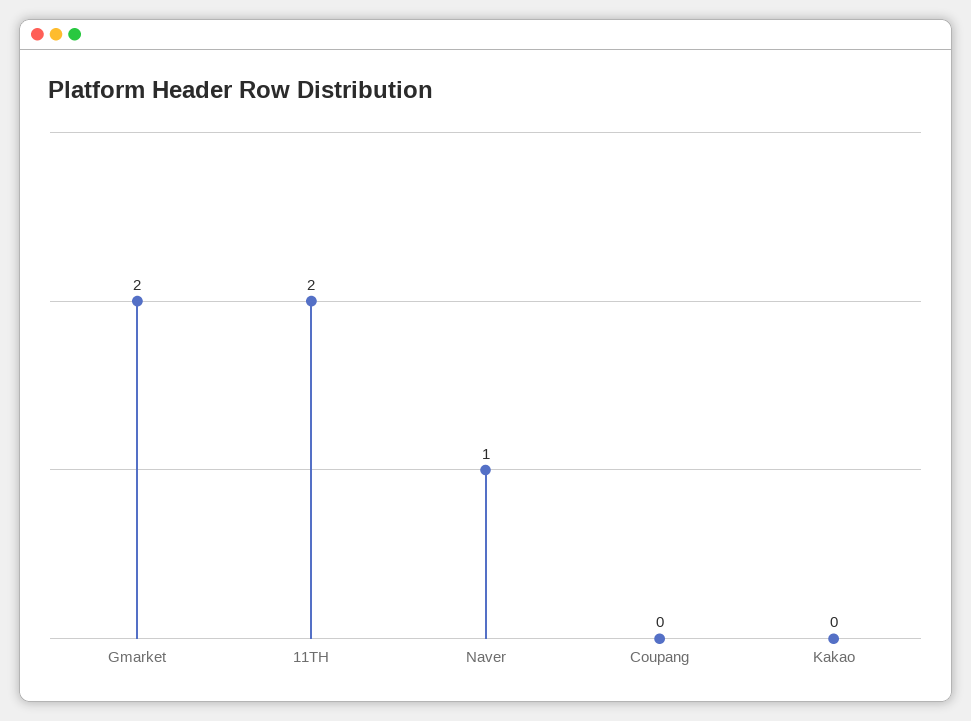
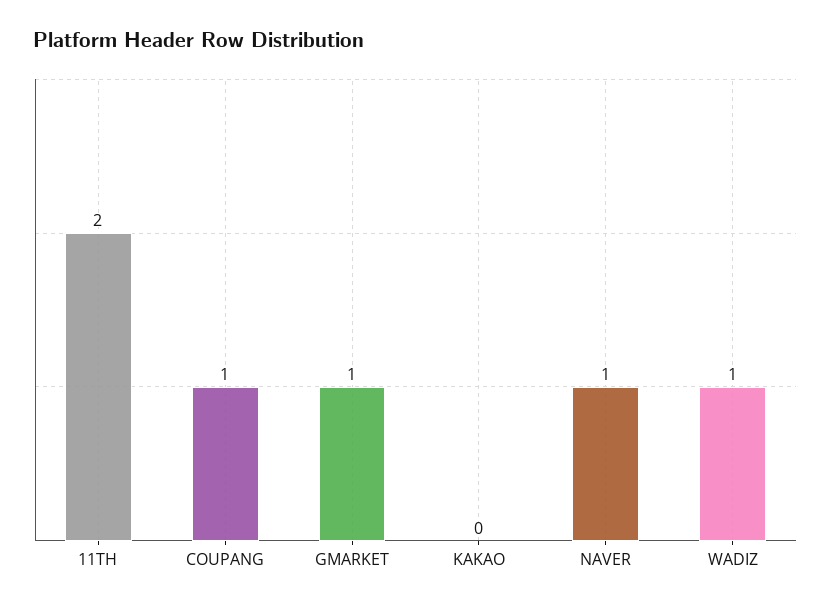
Gmarket: 2 -> 1
Coupang: 0 -> 1
WADIZ: none -> 1

